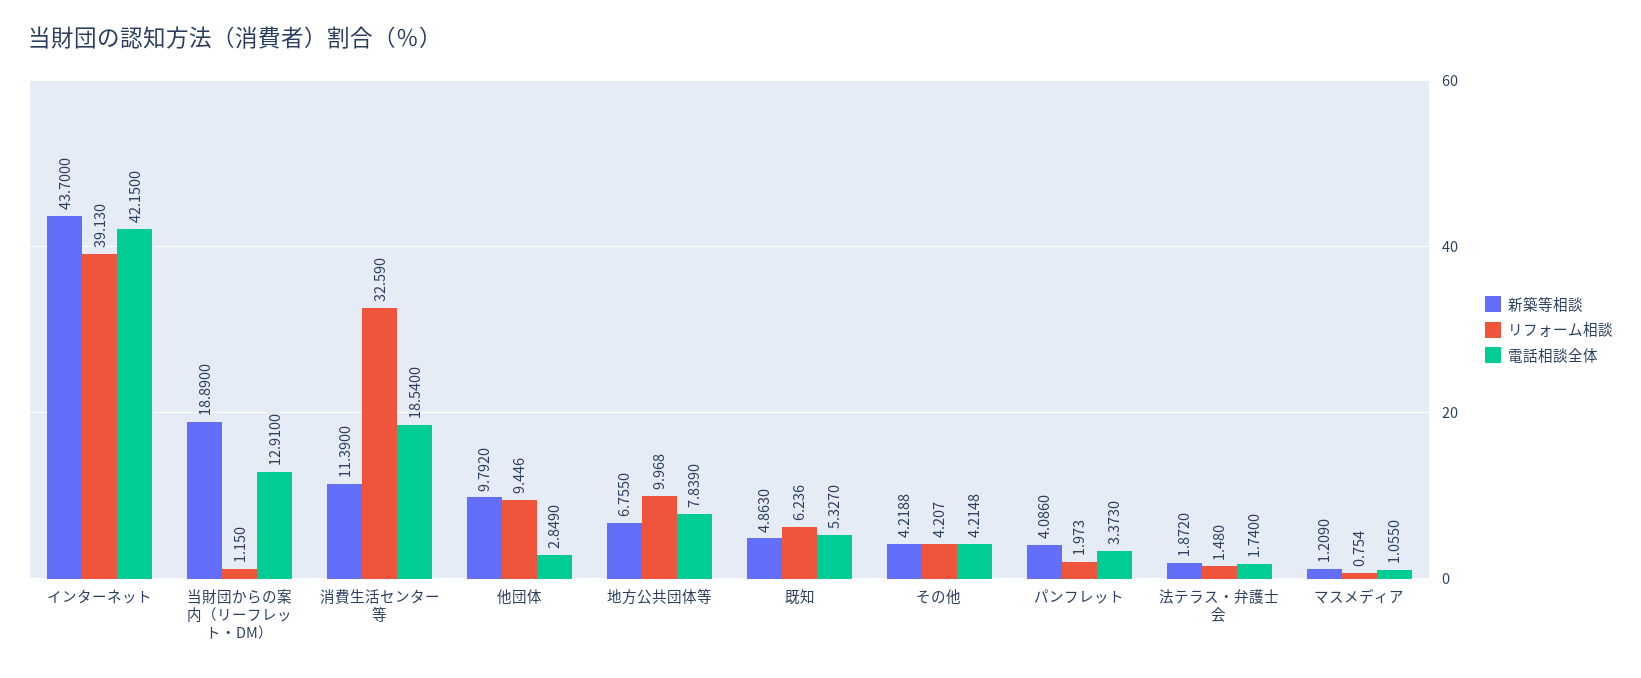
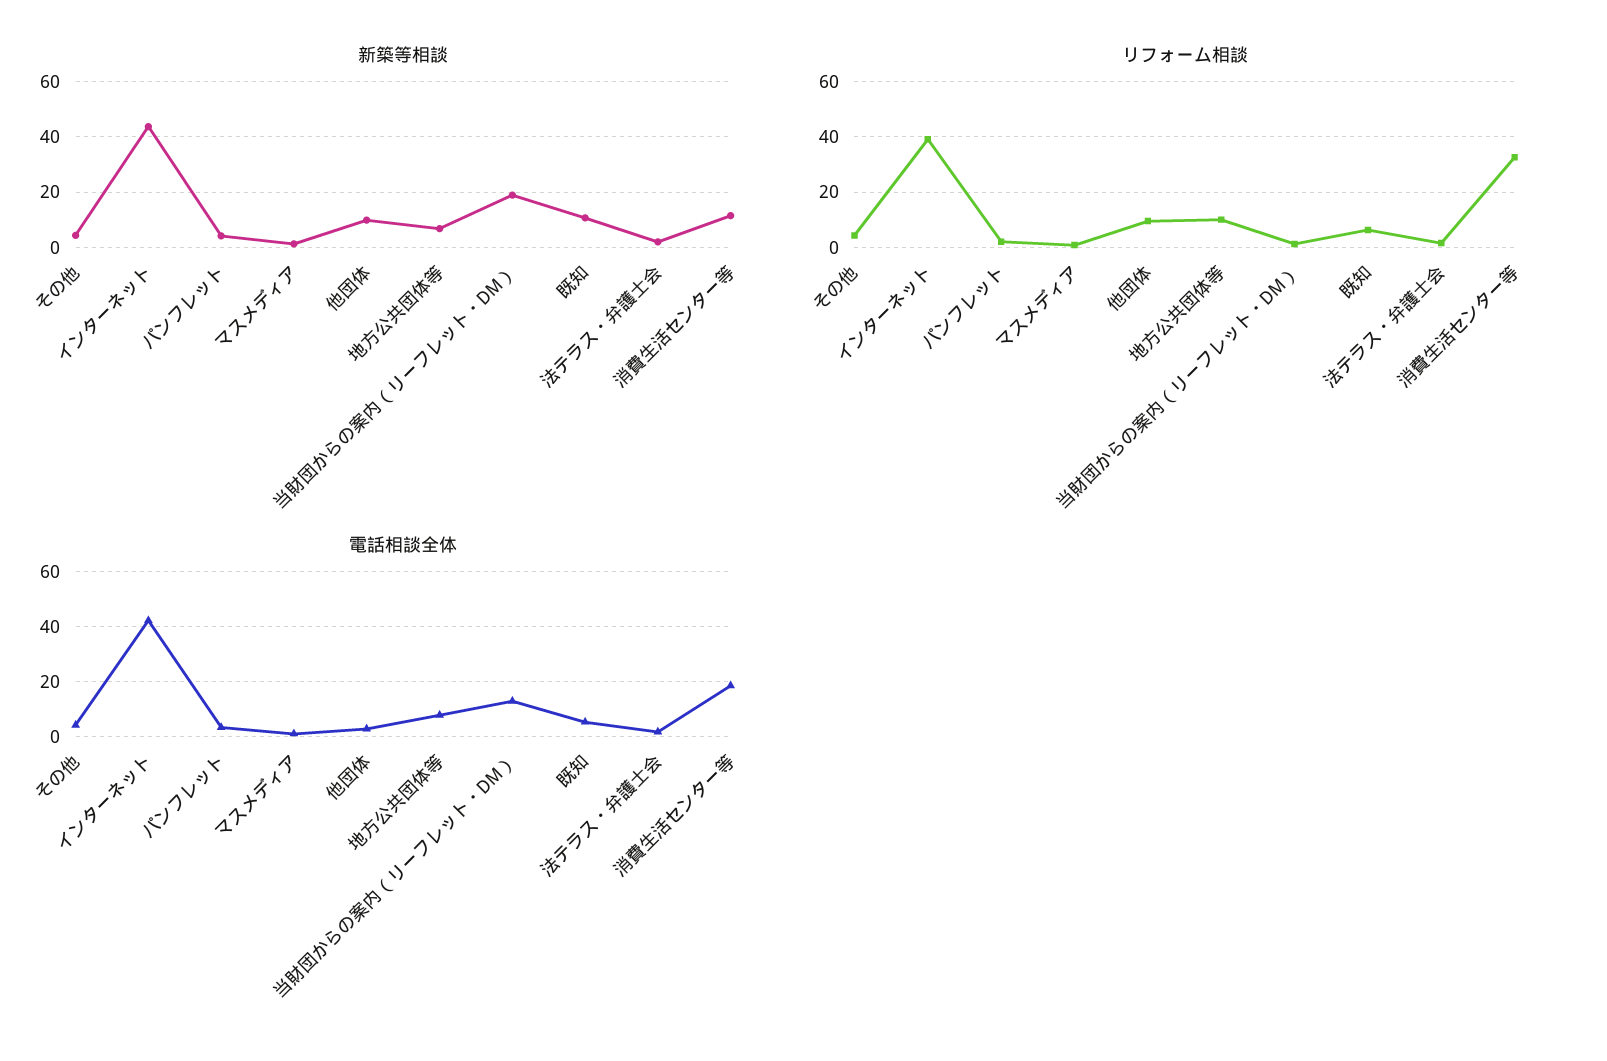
新築等相談, 既知: 4.863 -> 10

